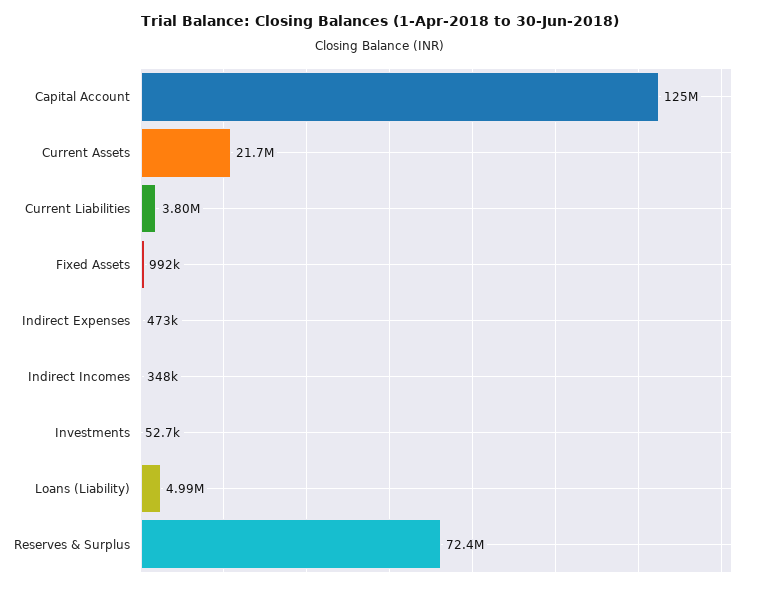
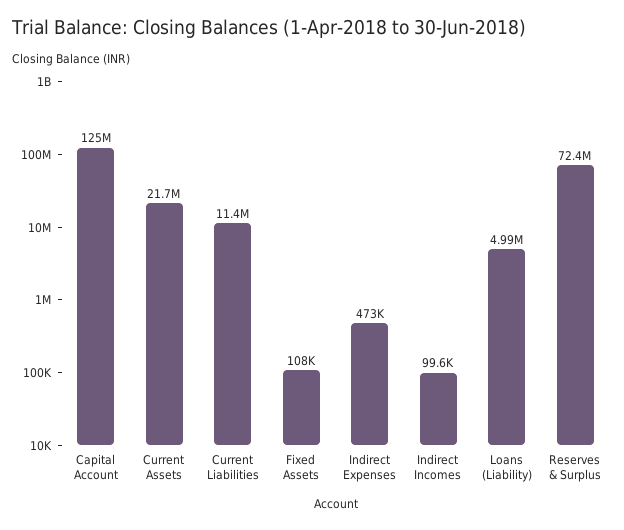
Current Liabilities: 3800000 -> 11400000
Fixed Assets: 992000 -> 108000
Indirect Incomes: 348000 -> 99600
Investments: 52700 -> none

